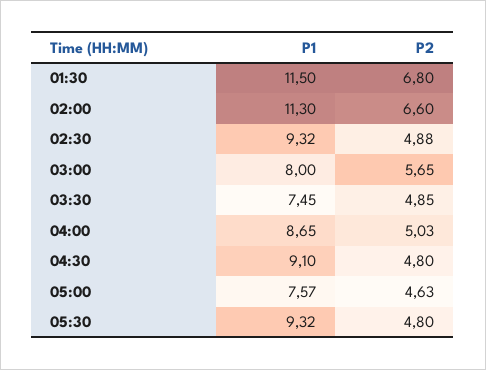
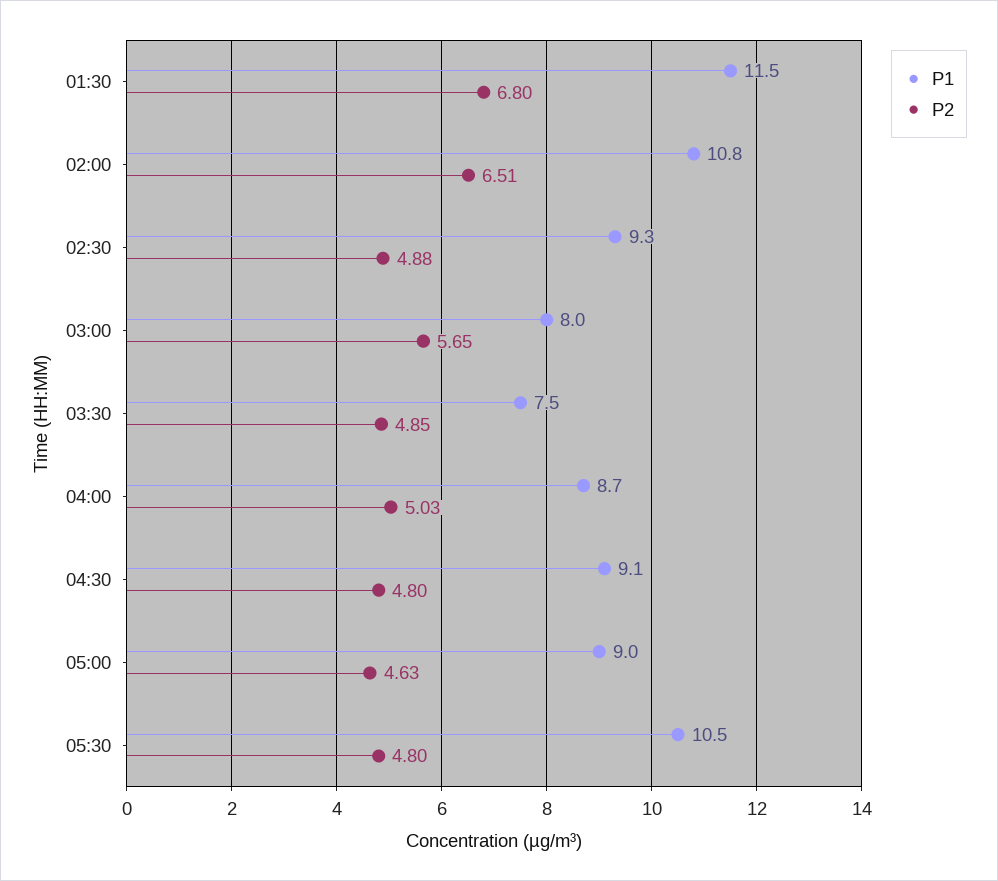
P1, 02:00: 11.3 -> 10.8
P2, 02:00: 6.6 -> 6.51
P1, 05:00: 7.57 -> 9
P1, 05:30: 9.32 -> 10.5

